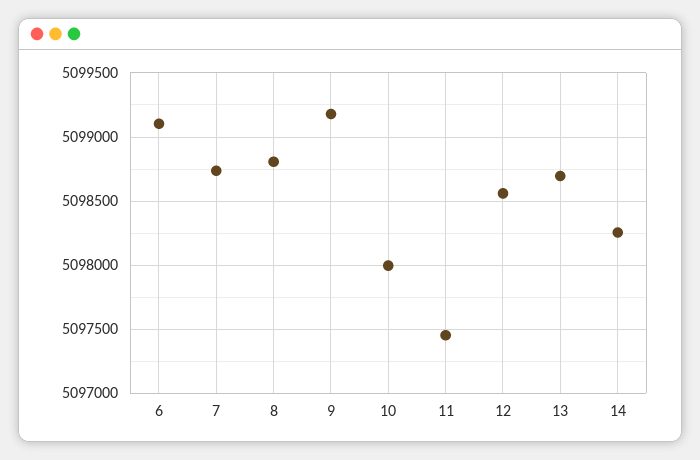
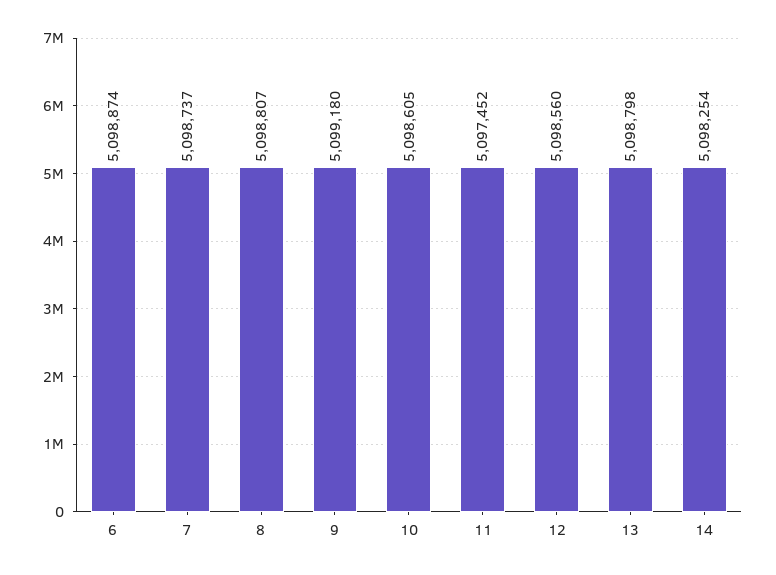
6: 5099100 -> 5098874
10: 5098000 -> 5098605
13: 5098700 -> 5098798

